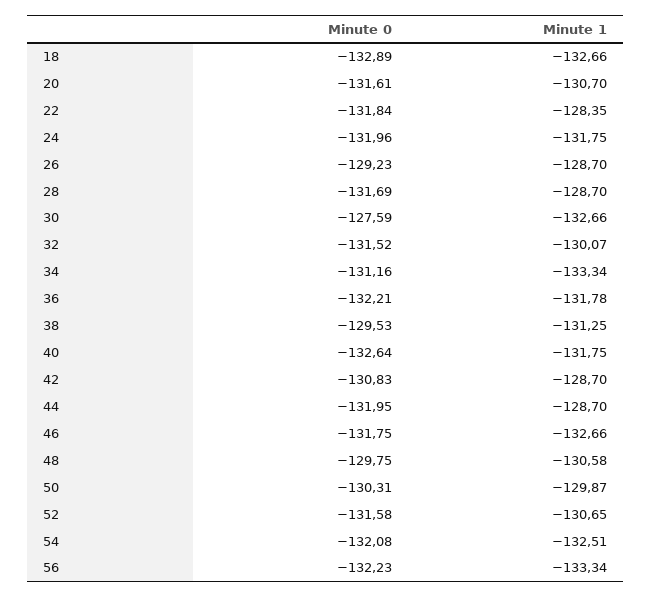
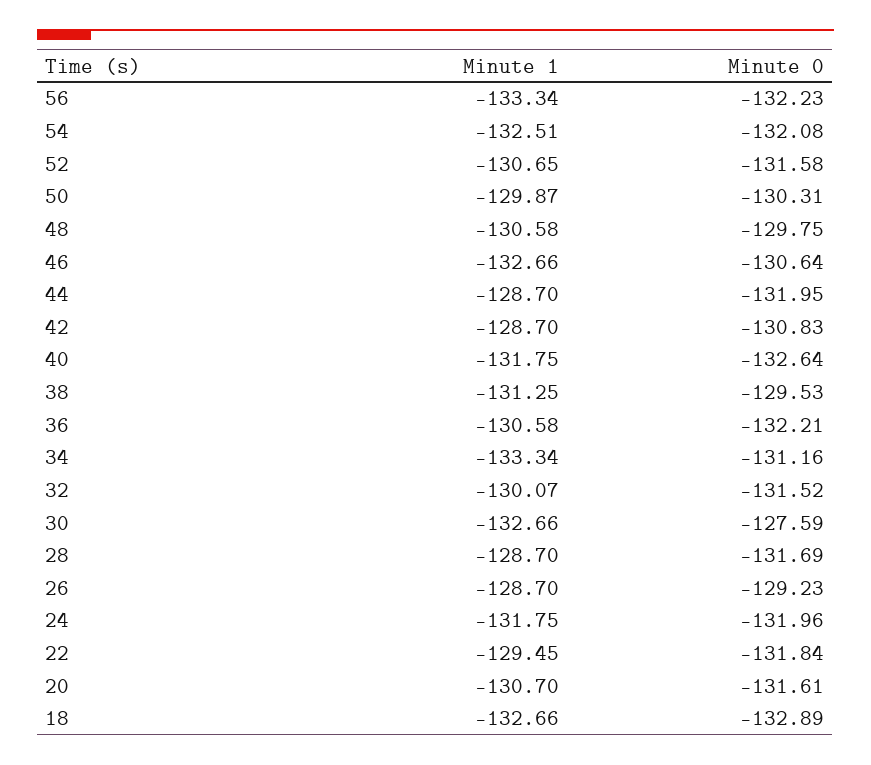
Minute 1, 22: -128.35 -> -129.45
Minute 1, 36: -131.78 -> -130.58
Minute 0, 46: -131.75 -> -130.64

